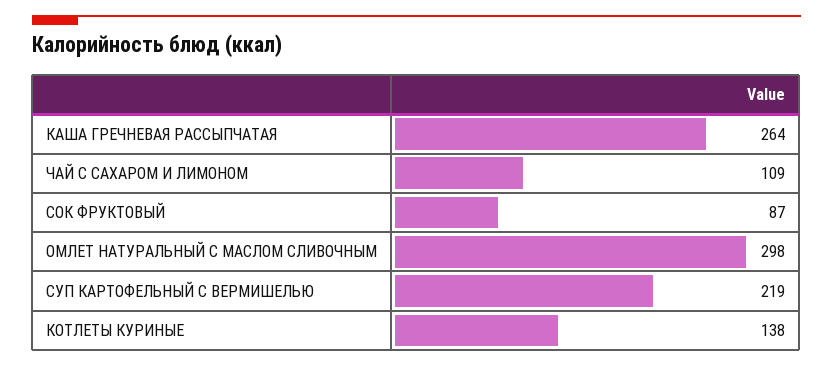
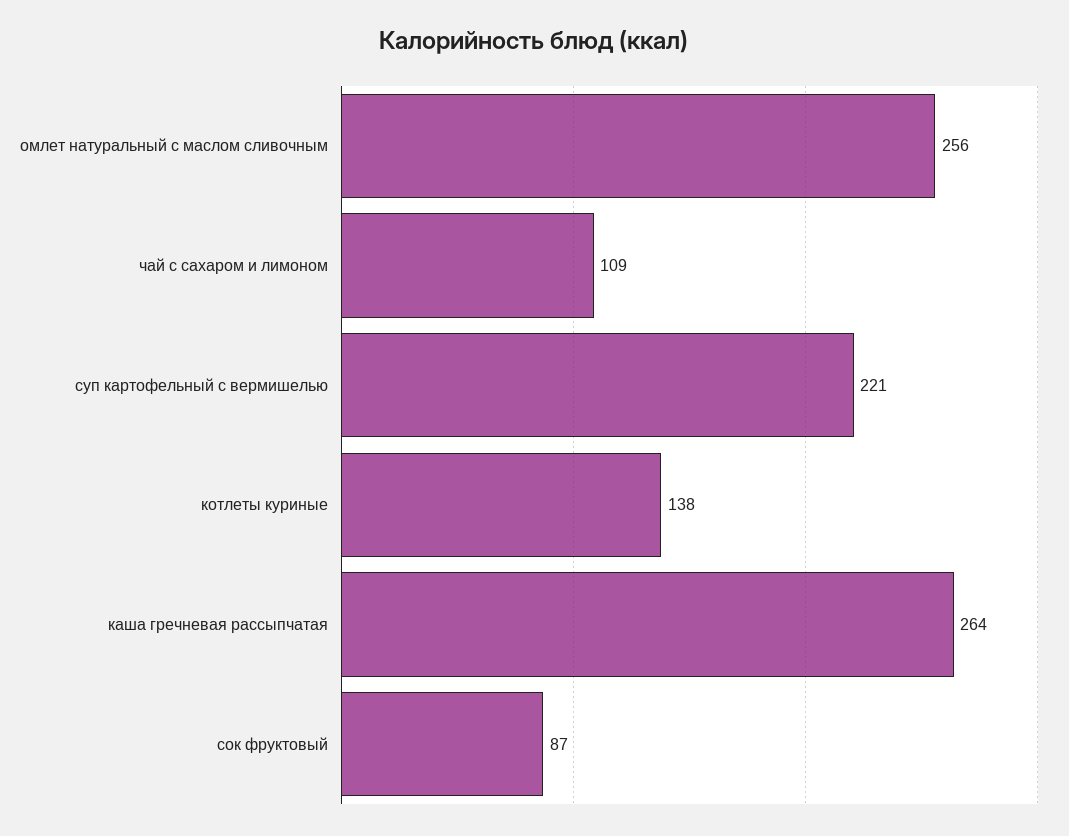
ОМЛЕТ НАТУРАЛЬНЫЙ С МАСЛОМ СЛИВОЧНЫМ: 298 -> 256
СУП КАРТОФЕЛЬНЫЙ С ВЕРМИШЕЛЬЮ: 219 -> 221

